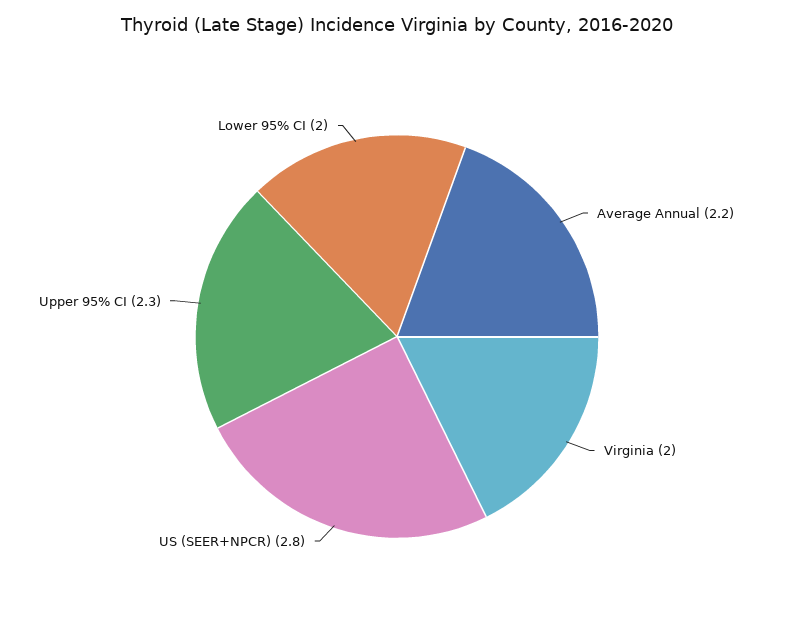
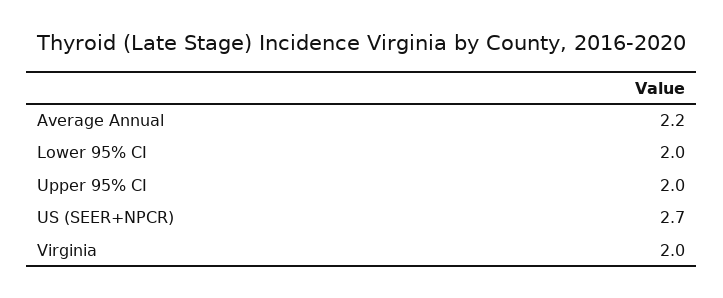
US (SEER+NPCR): 2.8 -> 2.7
Upper 95% CI: 2.3 -> 2

